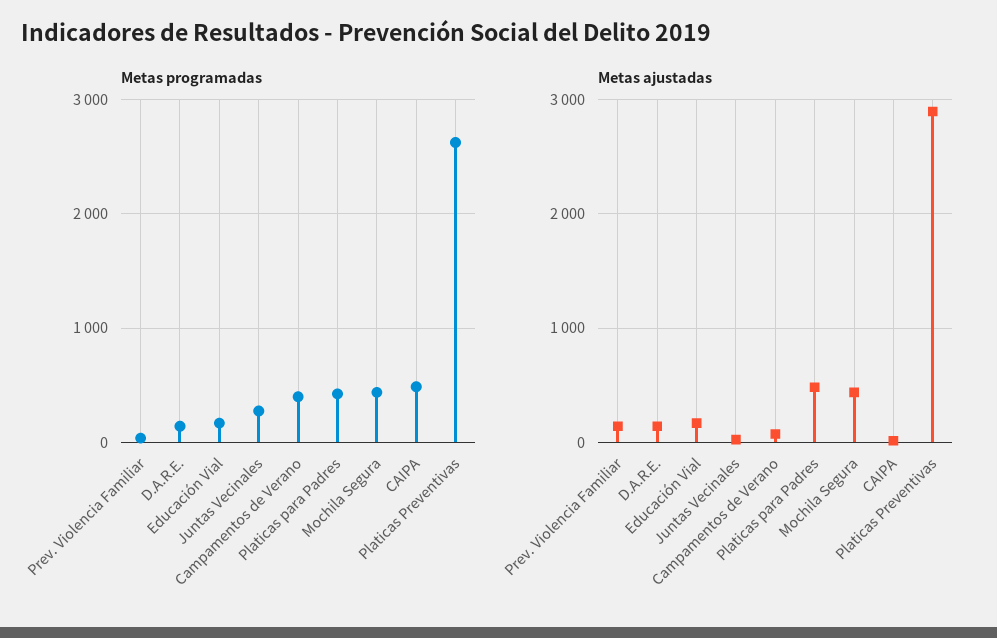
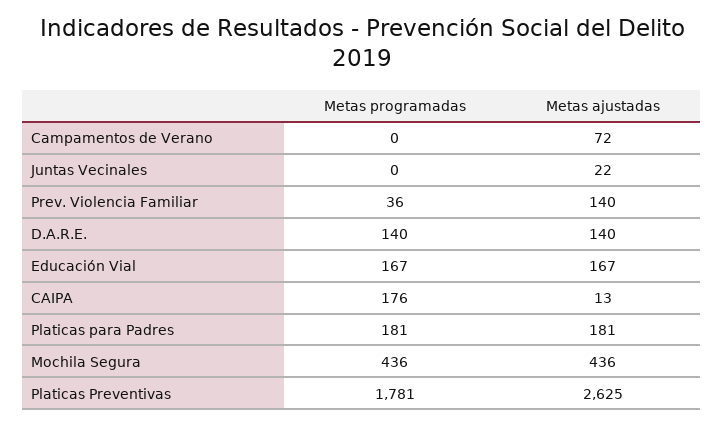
Metas programadas, Juntas Vecinales: 300 -> 0
Metas programadas, Campamentos de Verano: 400 -> 0
Metas programadas, Platicas para Padres: 400 -> 181
Metas programadas, CAIPA: 500 -> 176
Metas programadas, Platicas Preventivas: 2600 -> 1781
Metas ajustadas, Platicas para Padres: 500 -> 181
Metas ajustadas, Platicas Preventivas: 2900 -> 2625

